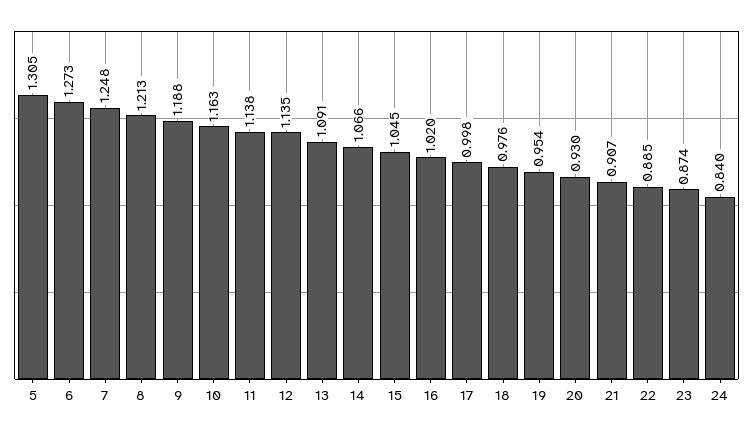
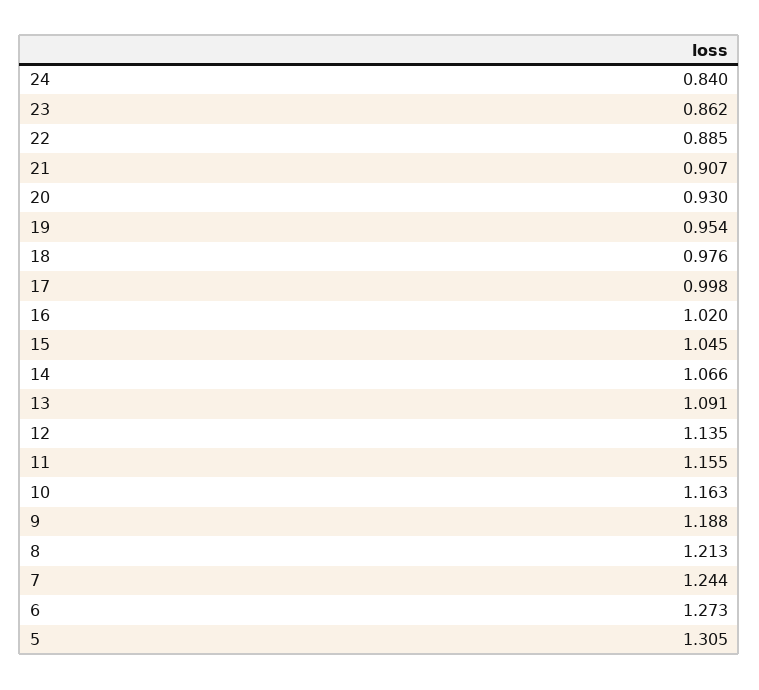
7: 1.248 -> 1.244
11: 1.138 -> 1.155
23: 0.874 -> 0.862

